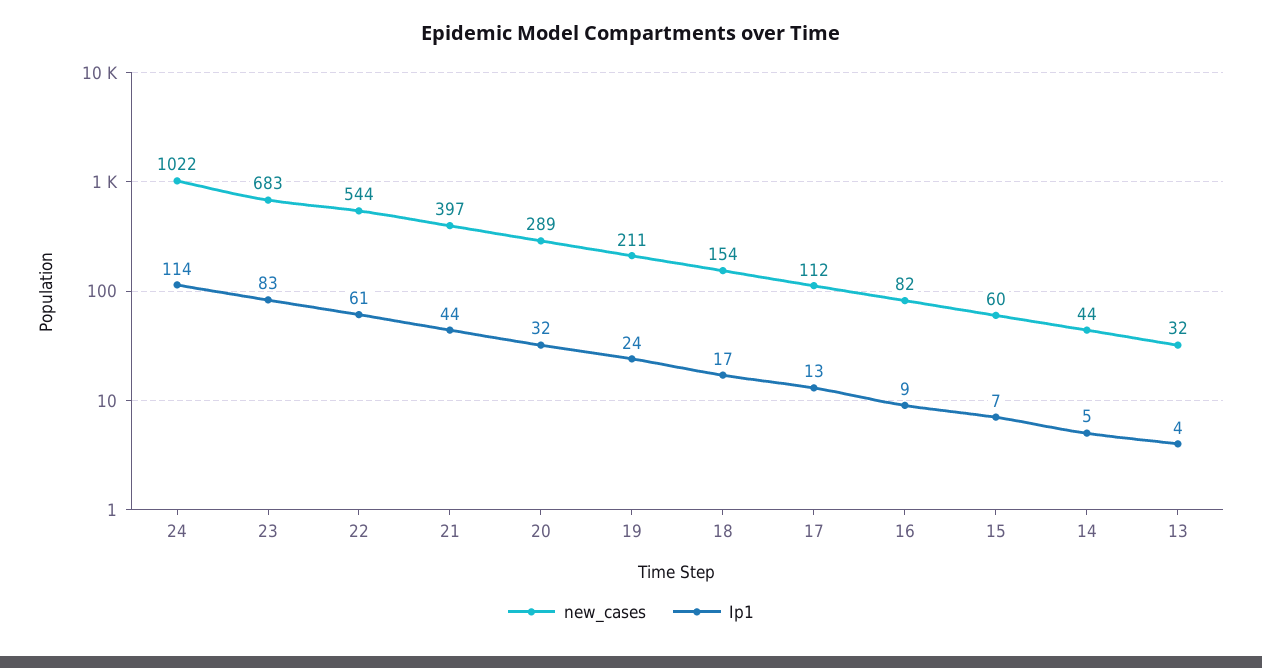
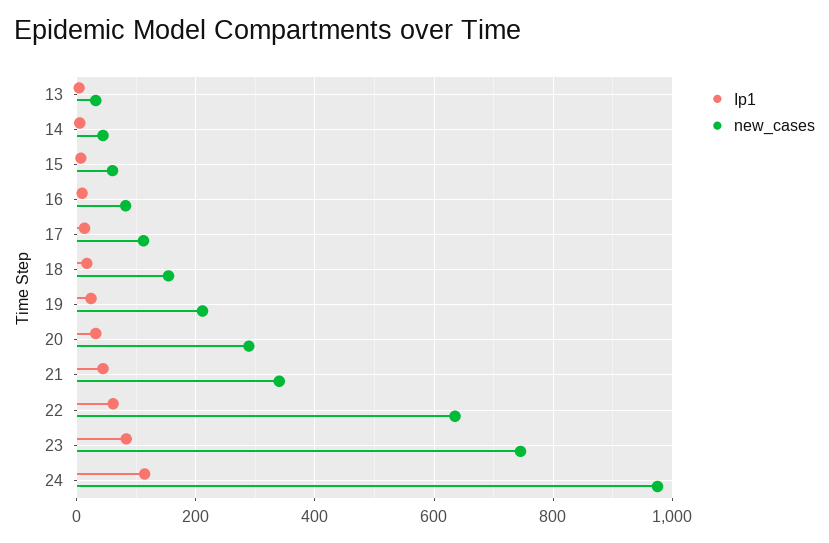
new_cases, 24: 1022 -> 980
new_cases, 23: 683 -> 740
new_cases, 22: 544 -> 640
new_cases, 21: 397 -> 340

